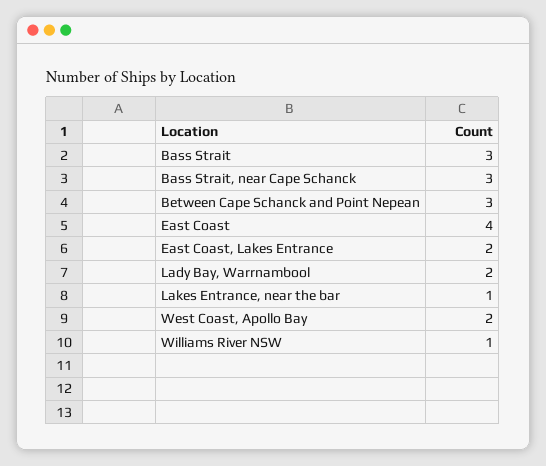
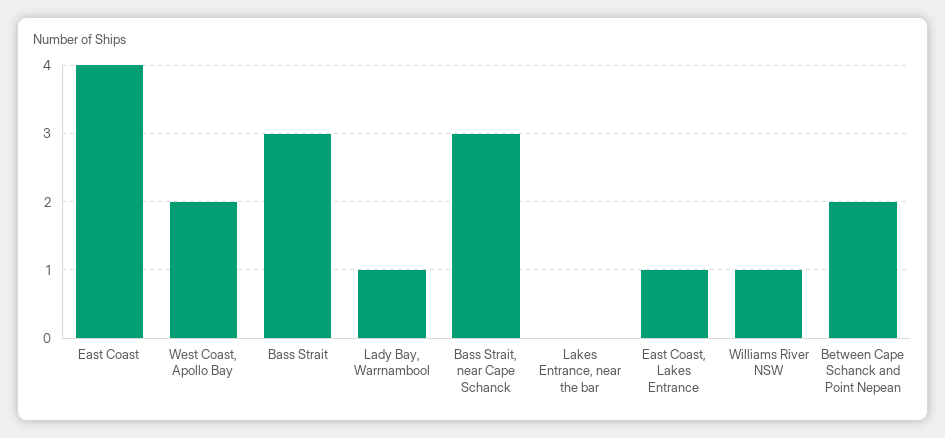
Between Cape Schanck and Point Nepean: 3 -> 2
East Coast, Lakes Entrance: 2 -> 1
Lady Bay, Warrnambool: 2 -> 1
Lakes Entrance, near the bar: 1 -> 0

